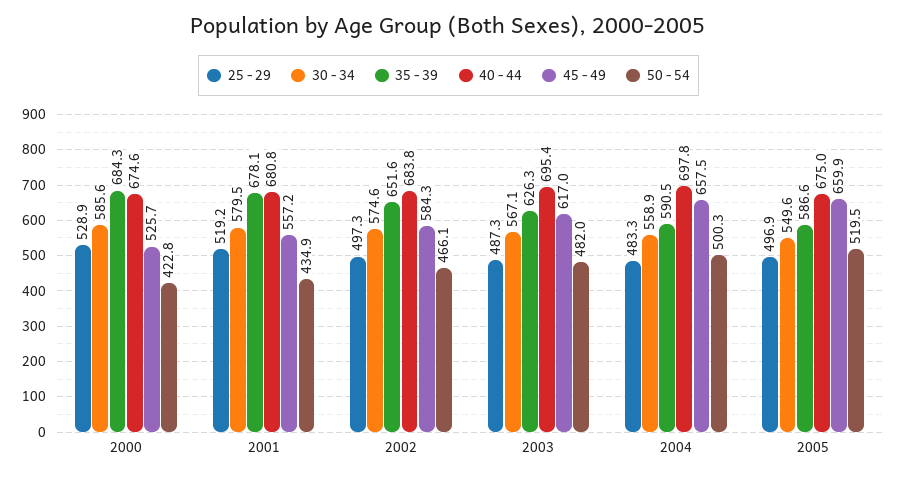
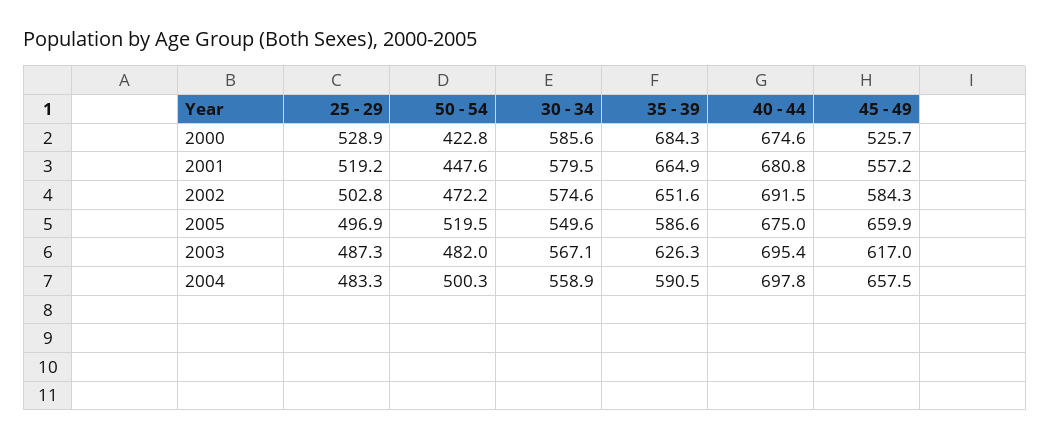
35 - 39, 2001: 678.1 -> 664.9
50 - 54, 2001: 434.9 -> 447.6
25 - 29, 2002: 497.3 -> 502.8
40 - 44, 2002: 683.8 -> 691.5
50 - 54, 2002: 466.1 -> 472.2

